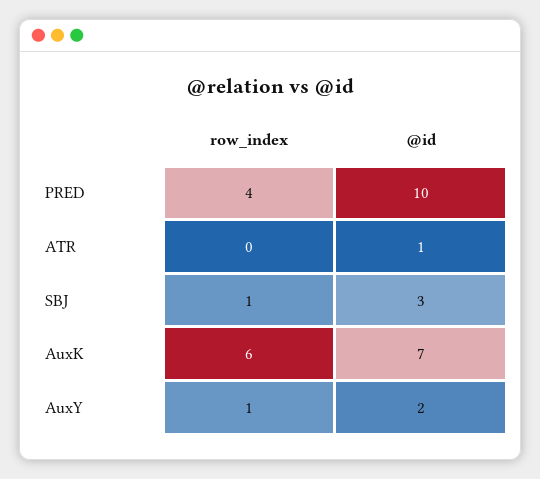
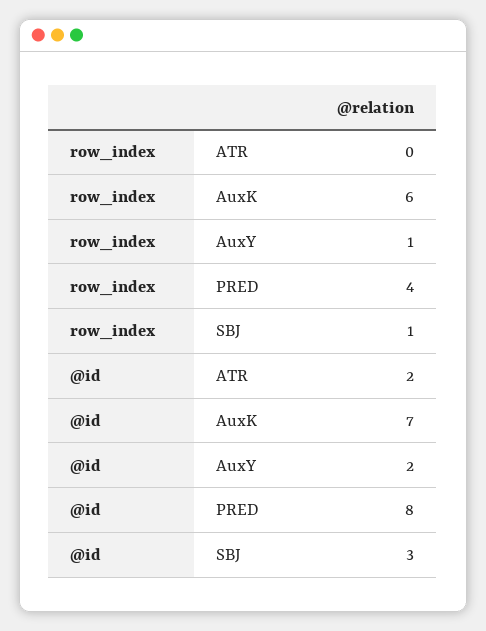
@id, PRED: 10 -> 8
@id, ATR: 1 -> 2

